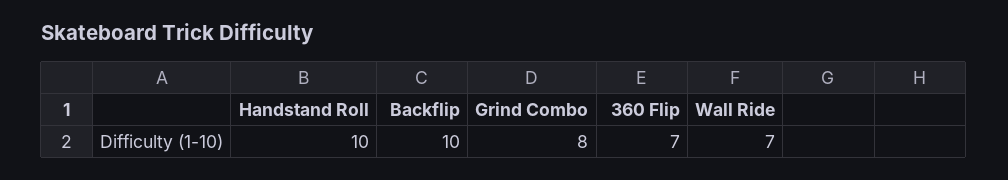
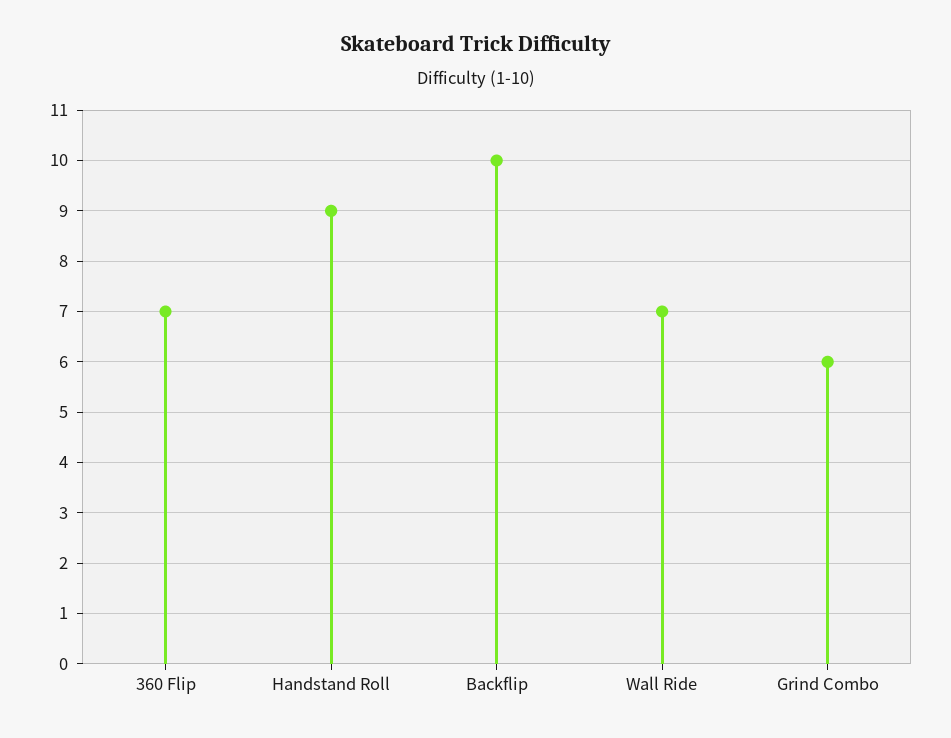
Handstand Roll: 10 -> 9
Grind Combo: 8 -> 6

